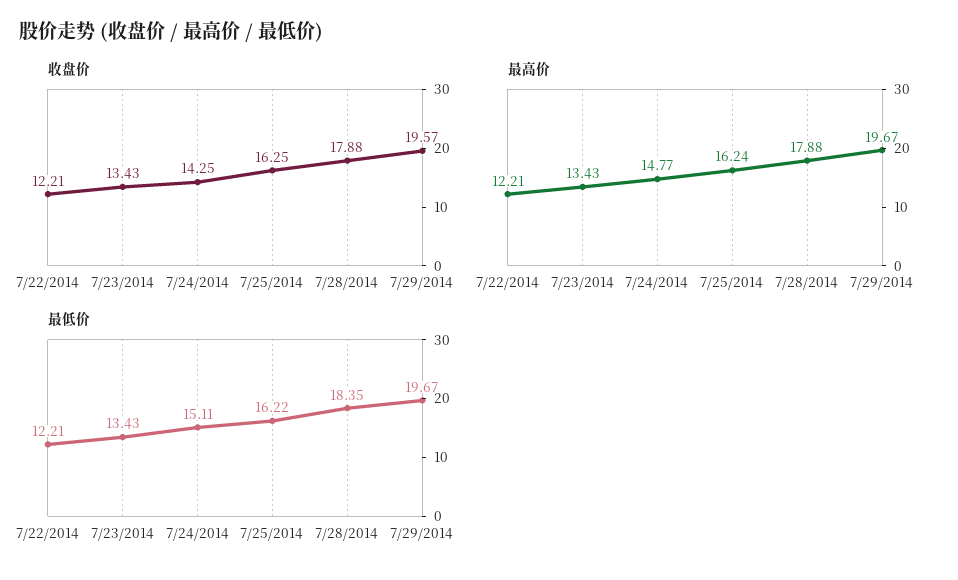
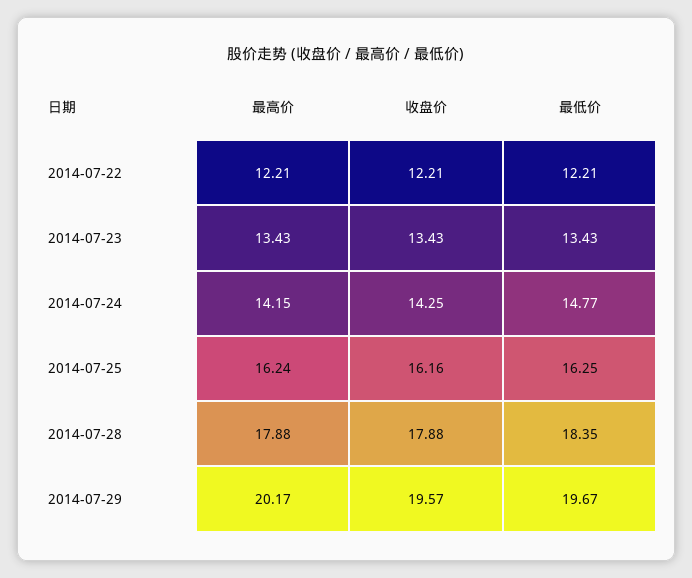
收盘价, 7/25/2014: 16.25 -> 16.16
最高价, 7/24/2014: 14.77 -> 14.15
最高价, 7/29/2014: 19.67 -> 20.17
最低价, 7/24/2014: 15.11 -> 14.77
最低价, 7/25/2014: 16.22 -> 16.25

